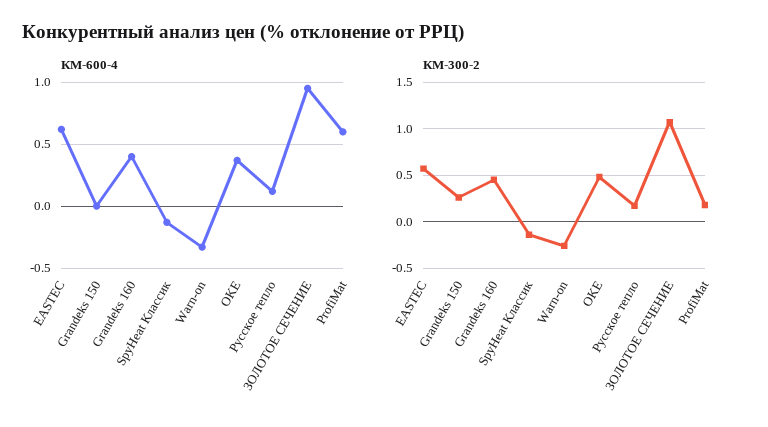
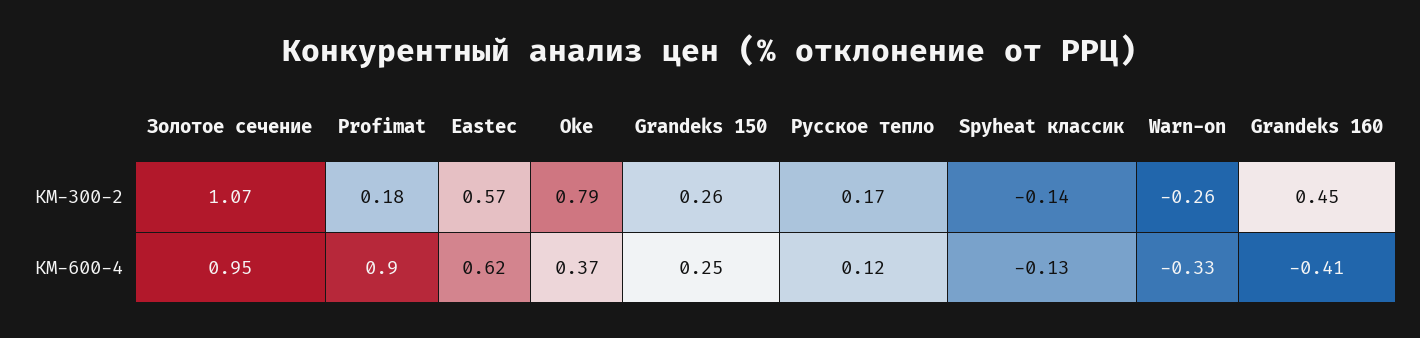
КМ-600-4, Grandeks 150: 0 -> 0.25
КМ-600-4, Grandeks 160: 0.4 -> -0.41
КМ-600-4, ProfiMat: 0.6 -> 0.9
КМ-300-2, OKE: 0.5 -> 0.79

